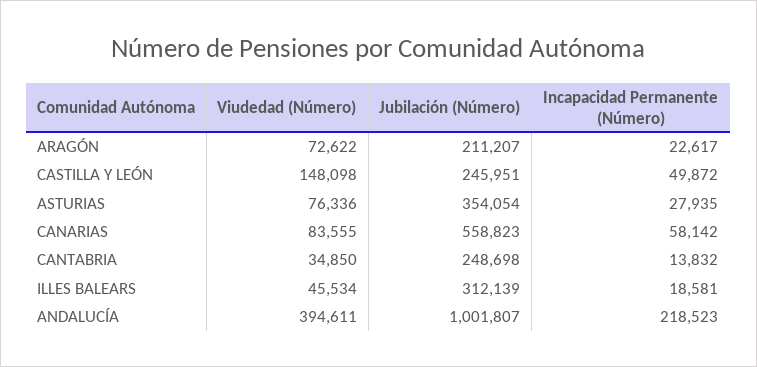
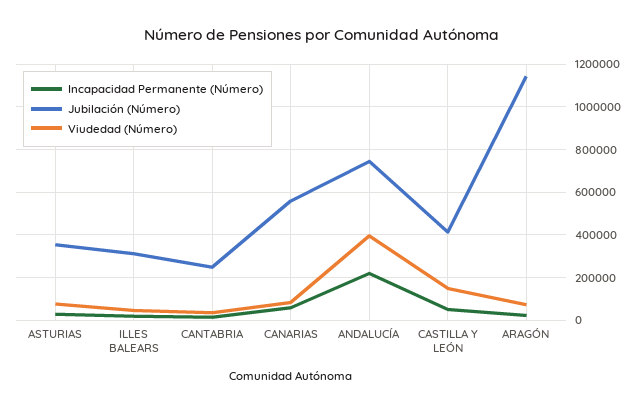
Jubilación (Número), ARAGÓN: 211207 -> 1150000
Jubilación (Número), CASTILLA Y LEÓN: 245951 -> 400000
Jubilación (Número), ANDALUCÍA: 1001807 -> 750000

